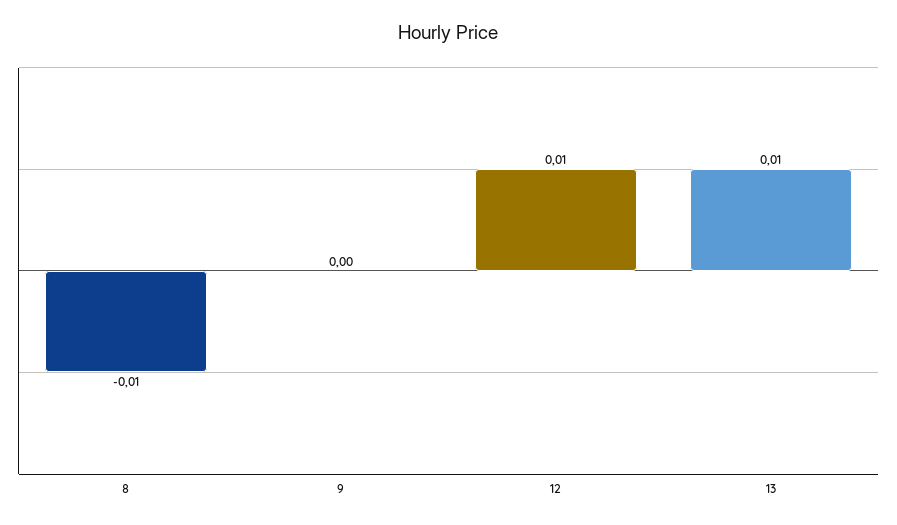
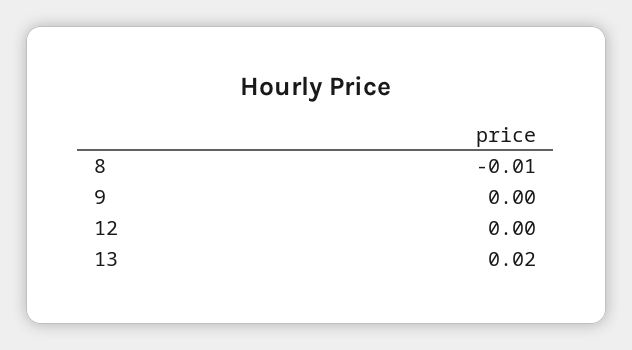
12: 0.01 -> 0
13: 0.01 -> 0.02

